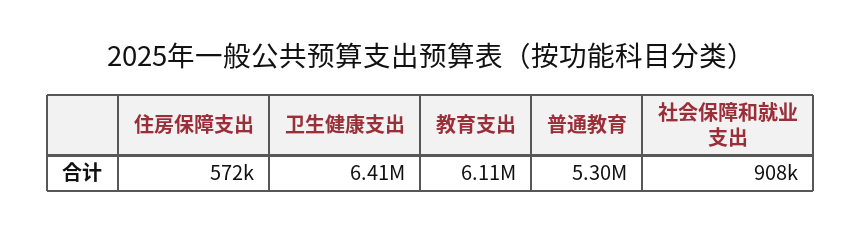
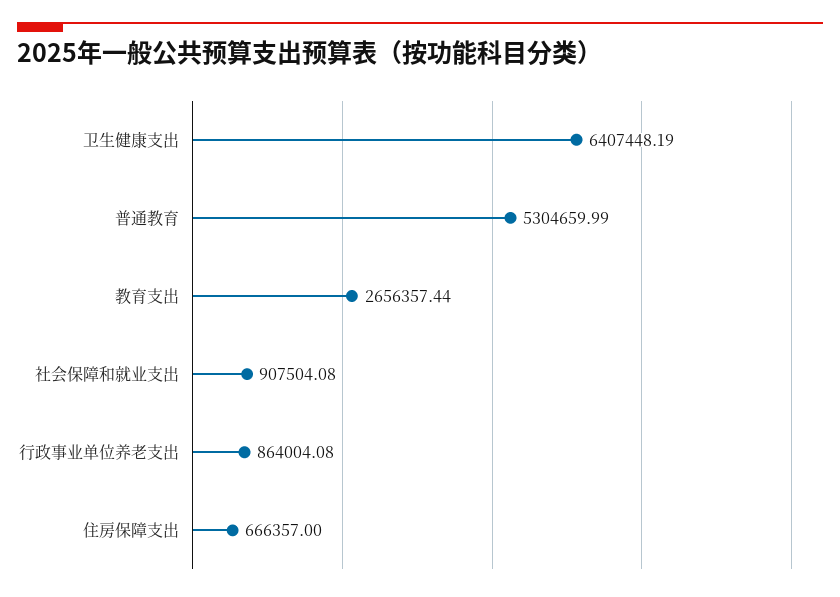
住房保障支出: 572000 -> 666357
教育支出: 6110000 -> 2656357.44
行政事业单位养老支出: none -> 864004.08

